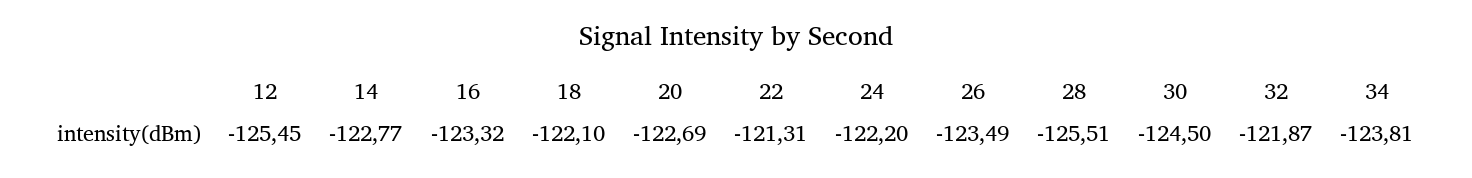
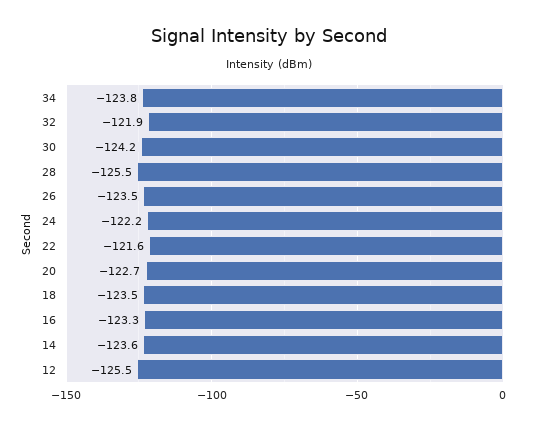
14: -122.77 -> -123.6
18: -122.1 -> -123.5
22: -121.31 -> -121.6
30: -124.5 -> -124.2

